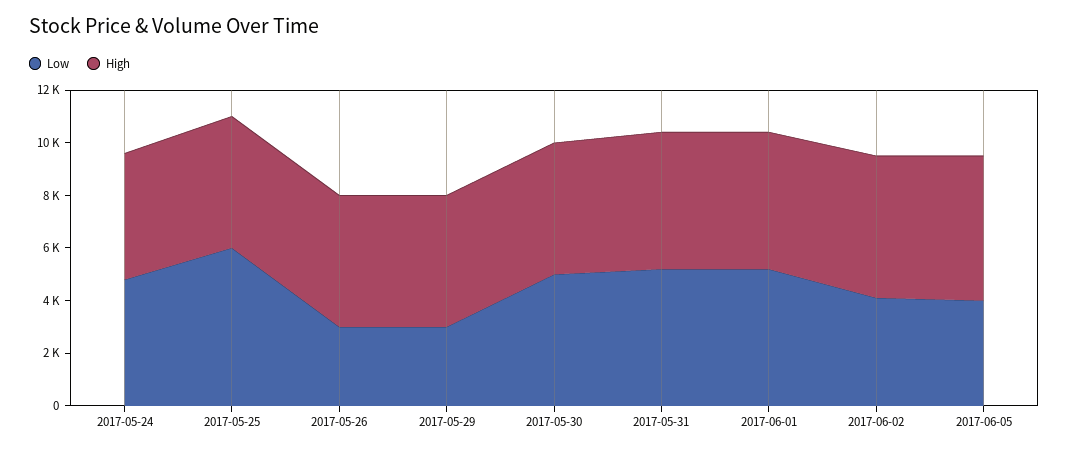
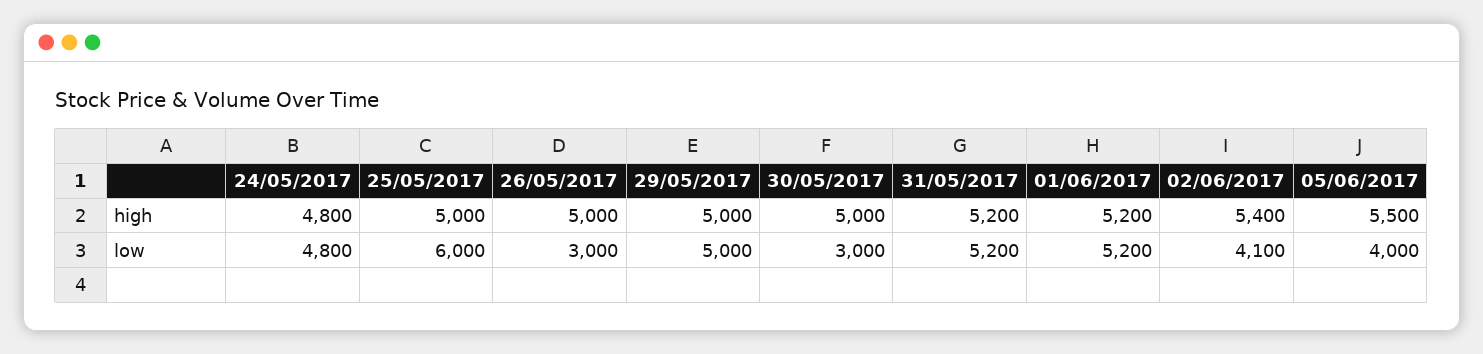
Low, 2017-05-29: 3000 -> 5000
Low, 2017-05-30: 5000 -> 3000

